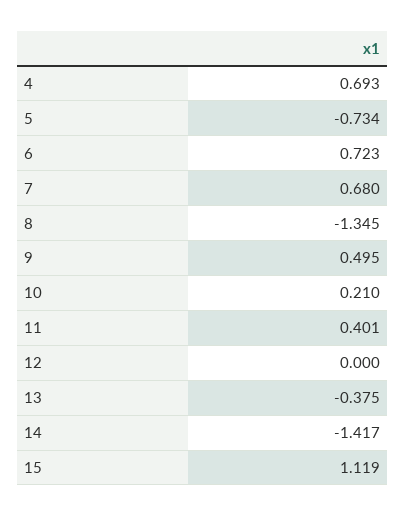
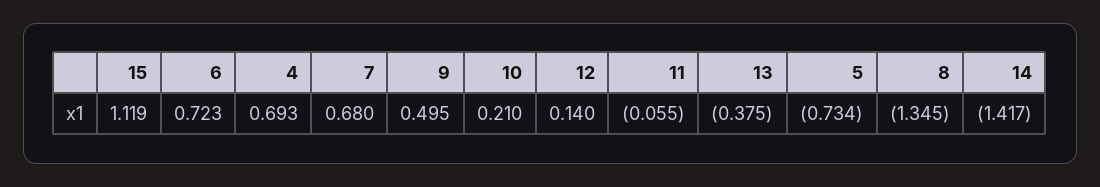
11: 0.401 -> -0.055
12: 0 -> 0.14

